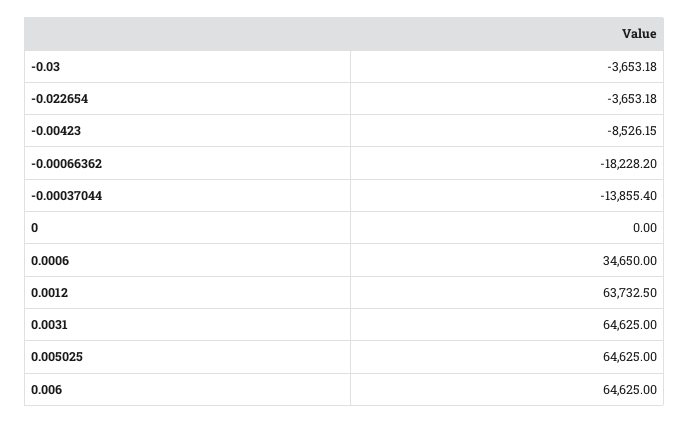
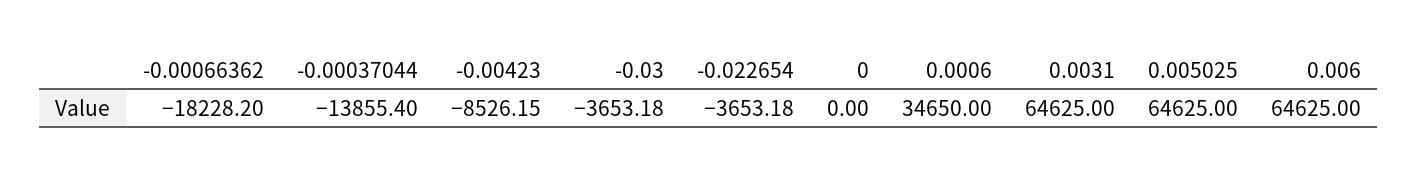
0.0012: 63732.5 -> none

